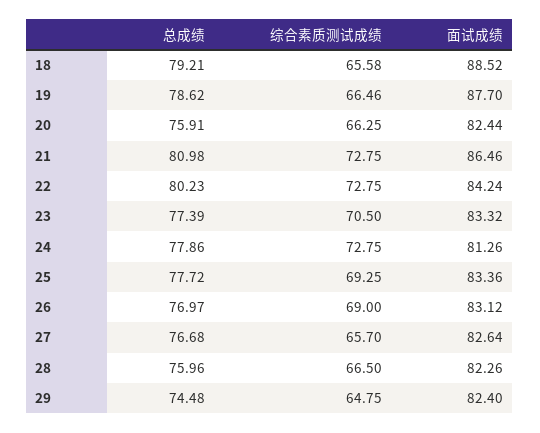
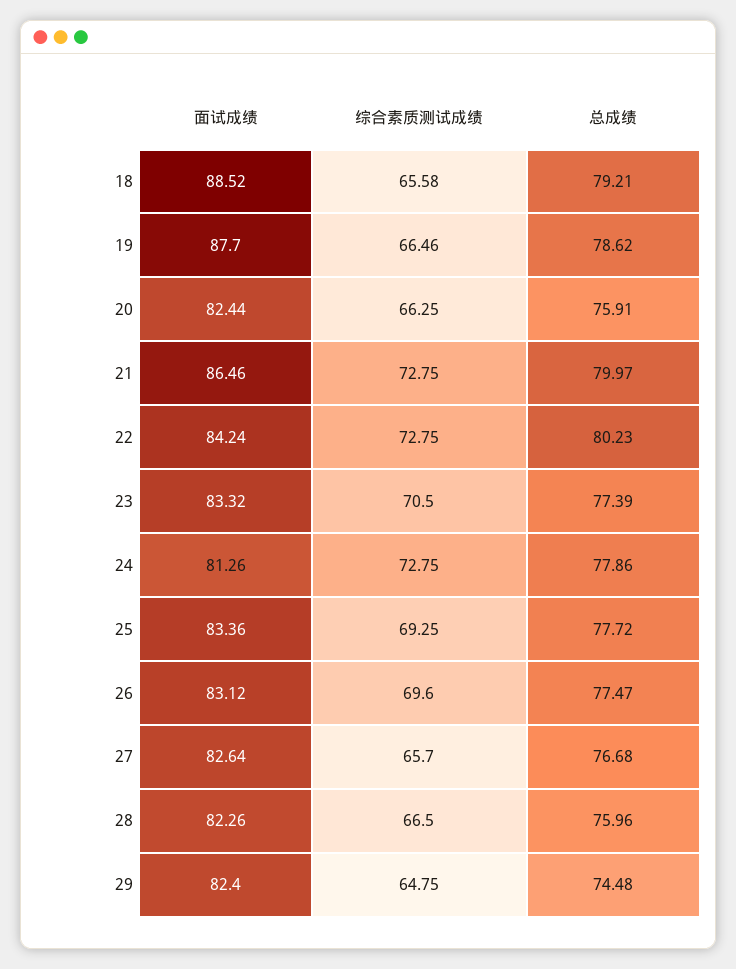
总成绩, 21: 80.98 -> 79.97
总成绩, 26: 76.97 -> 77.47
综合素质测试成绩, 26: 69 -> 69.6

